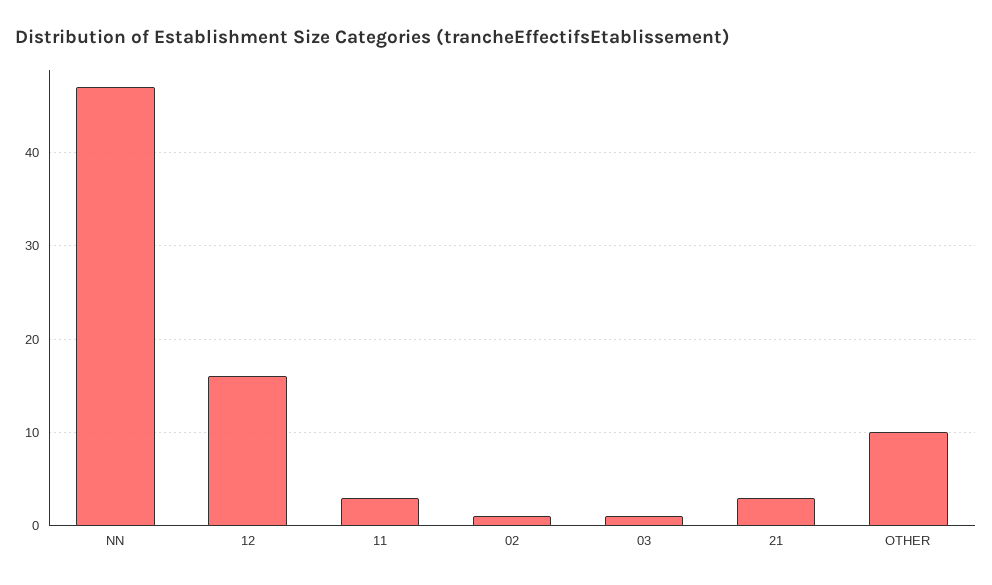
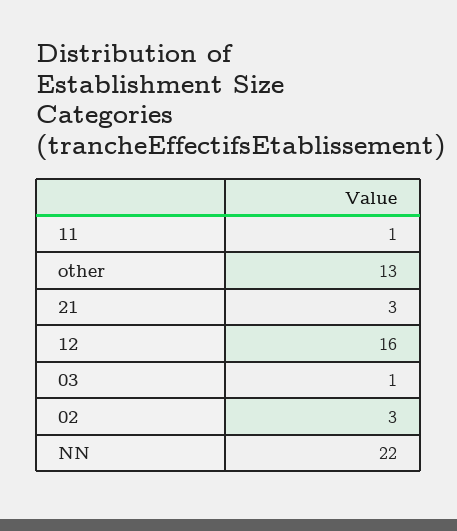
NN: 47 -> 22
11: 3 -> 1
02: 1 -> 3
OTHER: 10 -> 13

